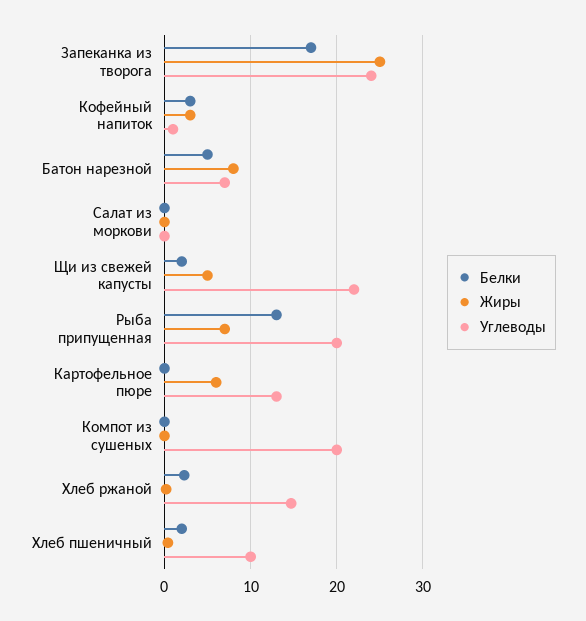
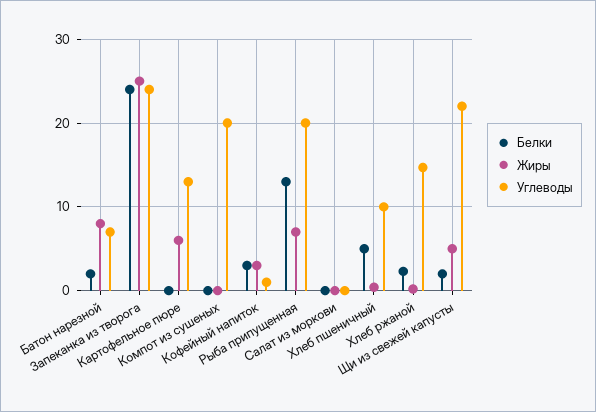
Белки, Запеканка из творога: 17 -> 24
Белки, Батон нарезной: 5 -> 2
Белки, Хлеб пшеничный: 2 -> 5

